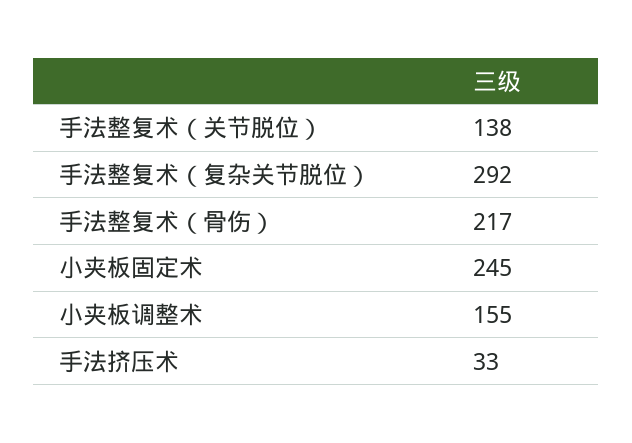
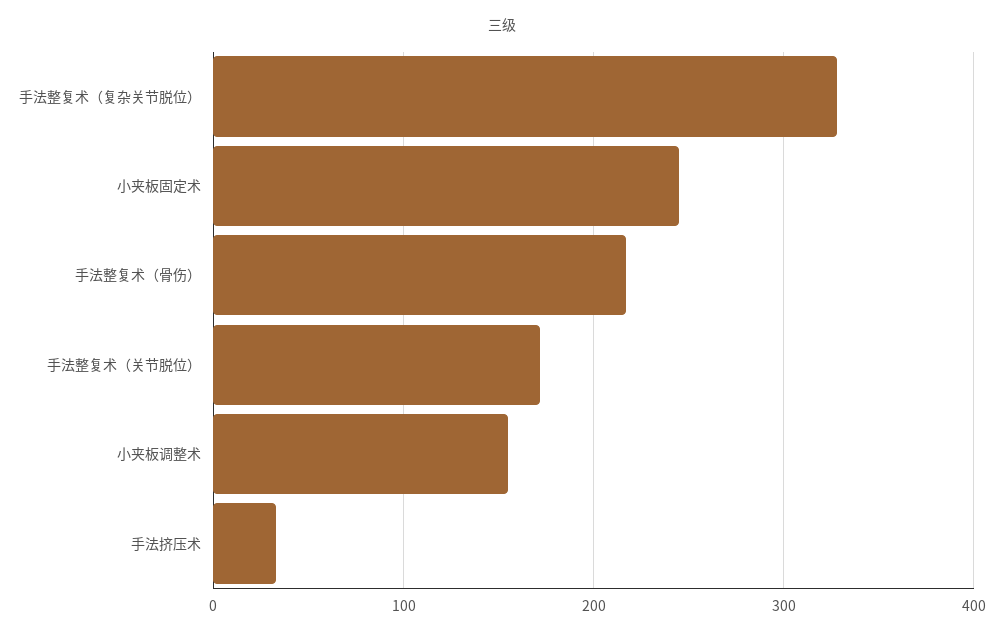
手法整复术（关节脱位）: 138 -> 170
手法整复术（复杂关节脱位）: 292 -> 330

